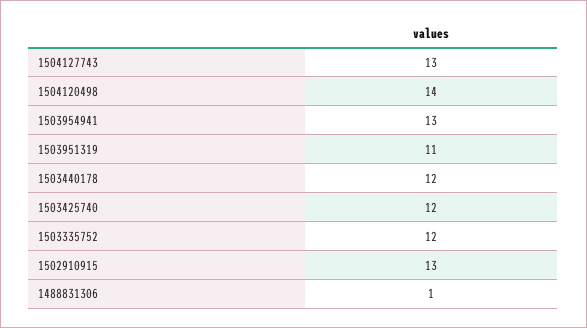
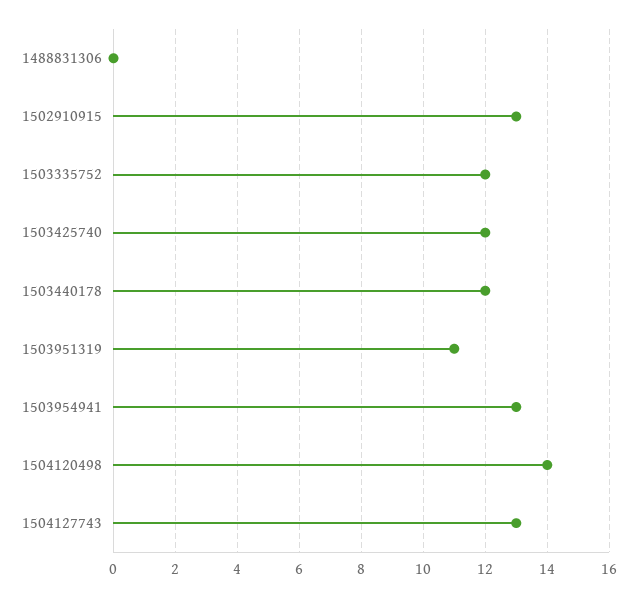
1488831306: 1 -> 0

